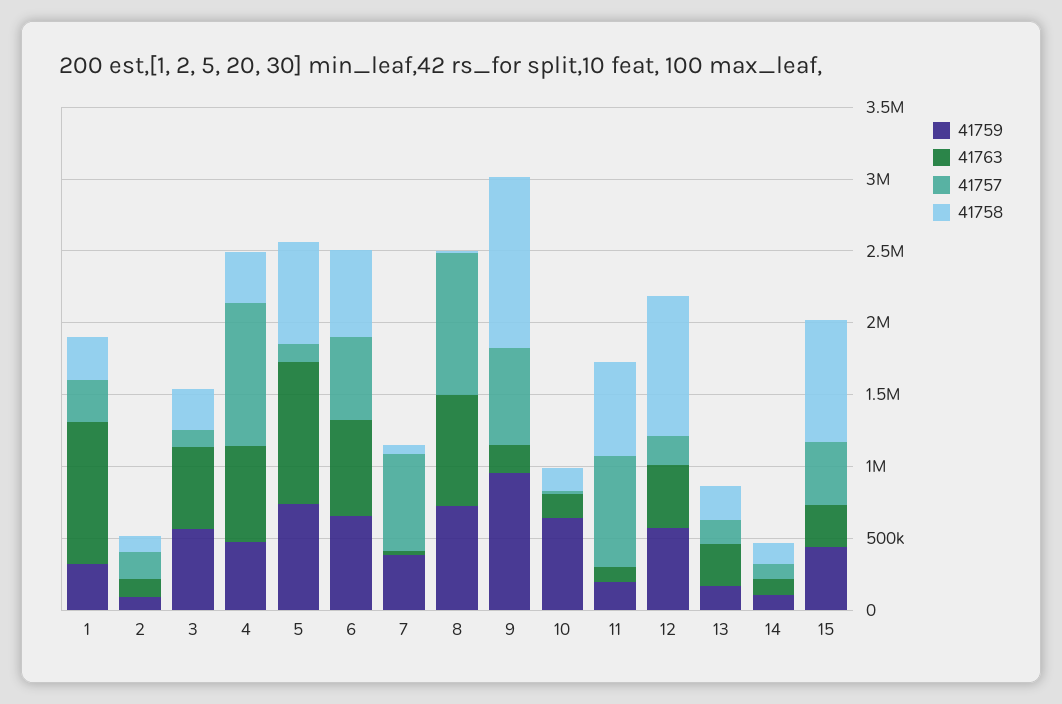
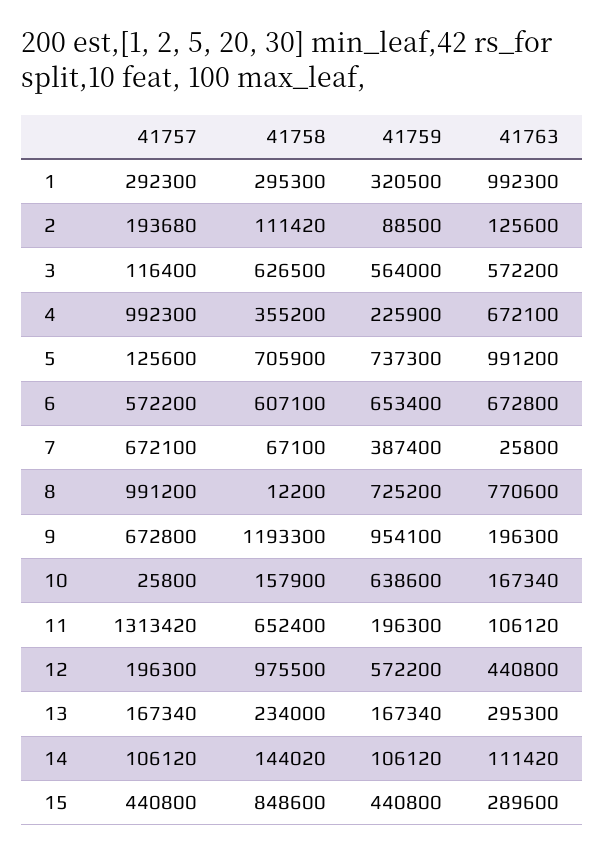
41758, 3: 300000 -> 626500
41759, 4: 500000 -> 225900
41757, 11: 800000 -> 1313420

